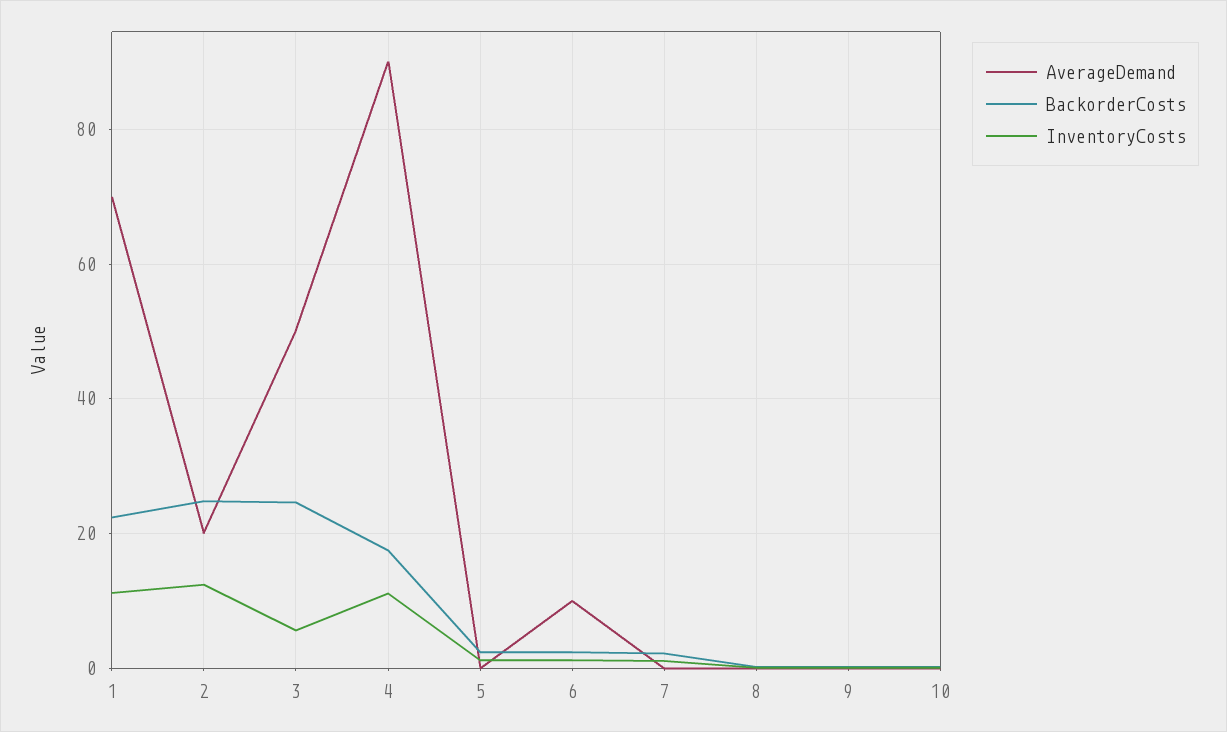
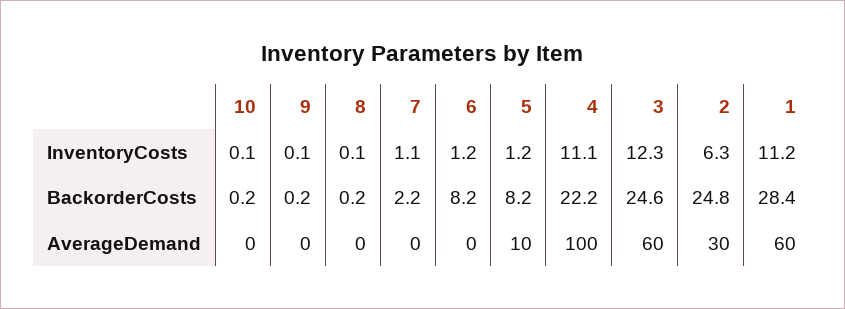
AverageDemand, 1: 70 -> 60
BackorderCosts, 1: 22 -> 28.4
AverageDemand, 2: 20 -> 30
InventoryCosts, 2: 12 -> 6.3
AverageDemand, 3: 50 -> 60
InventoryCosts, 3: 6 -> 12.3
AverageDemand, 4: 90 -> 100
BackorderCosts, 4: 18 -> 22.2
AverageDemand, 5: 0 -> 10
BackorderCosts, 5: 2 -> 8.2
AverageDemand, 6: 10 -> 0
BackorderCosts, 6: 2 -> 8.2

